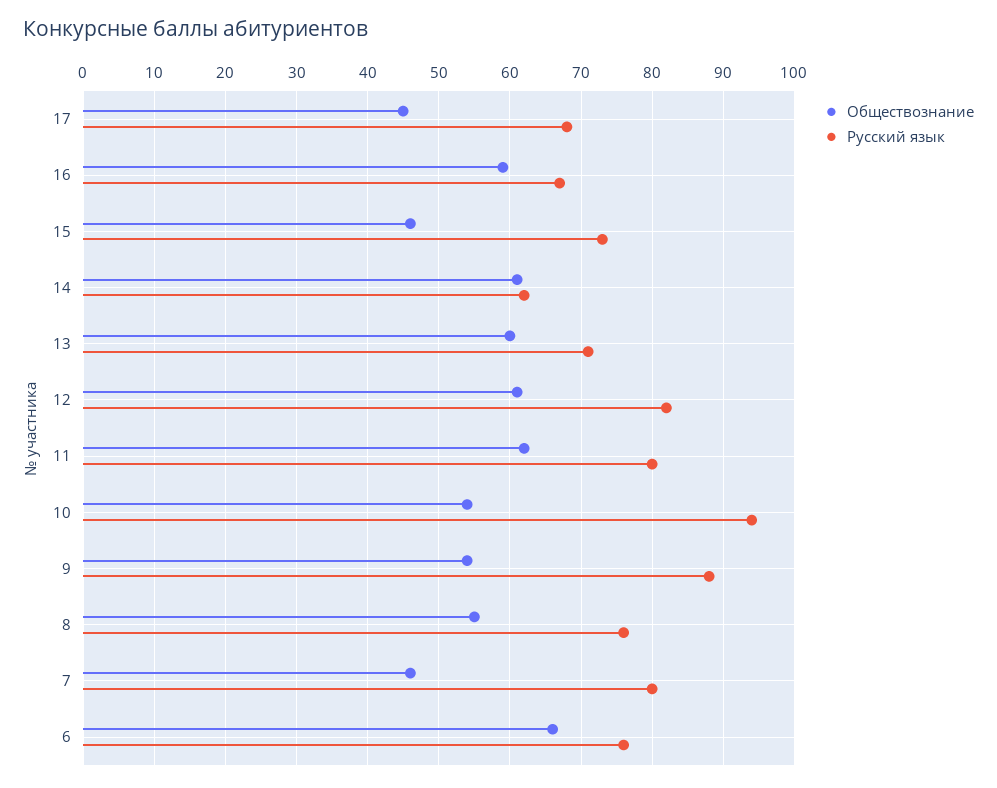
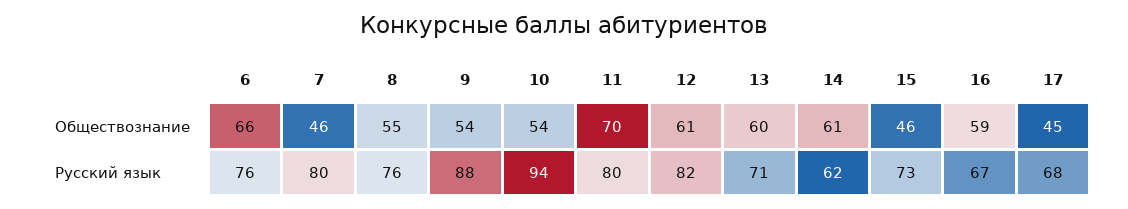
Обществознание, 11: 62 -> 70

